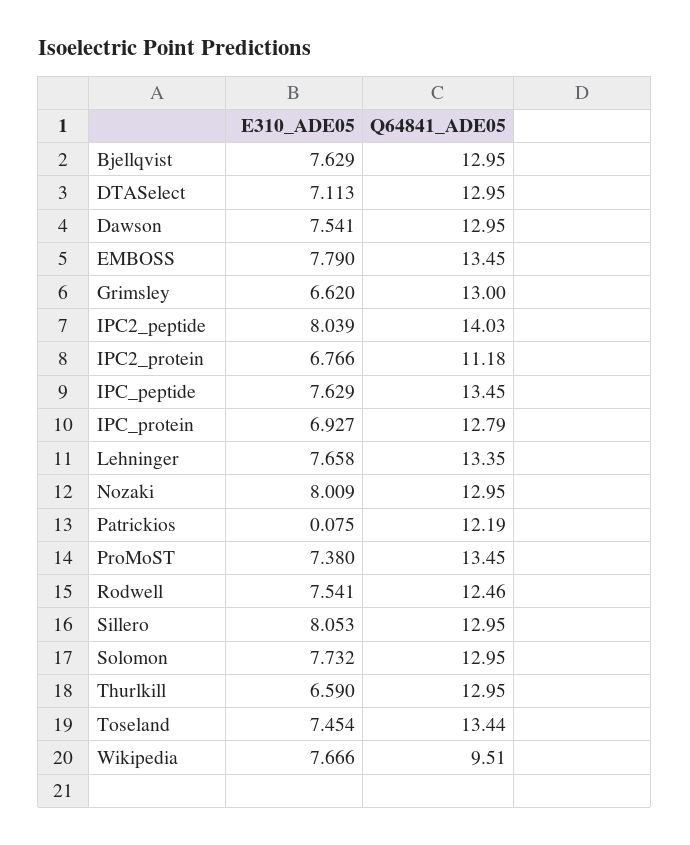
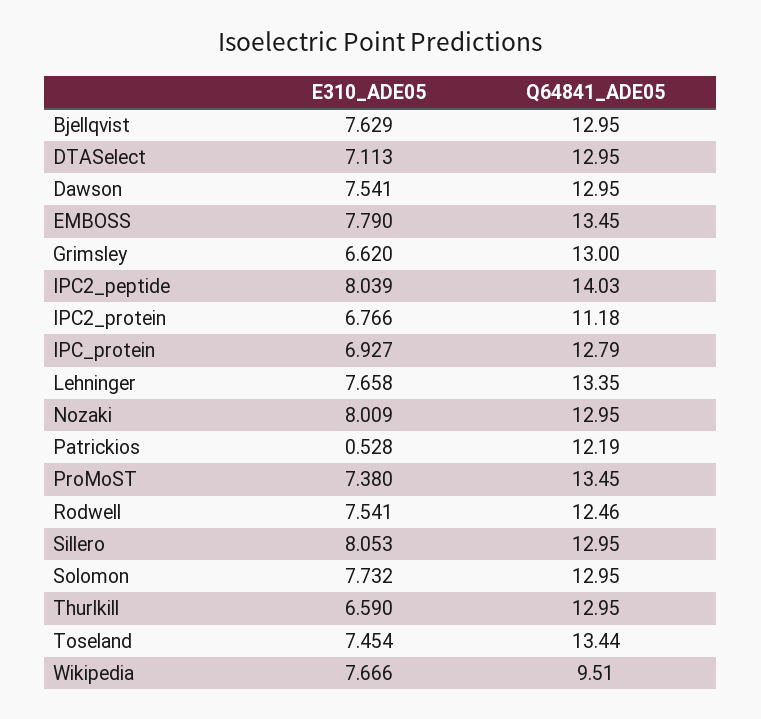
E310_ADE05, IPC_peptide: 7.629 -> none
Q64841_ADE05, IPC_peptide: 13.45 -> none
E310_ADE05, Patrickios: 0.075 -> 0.528

